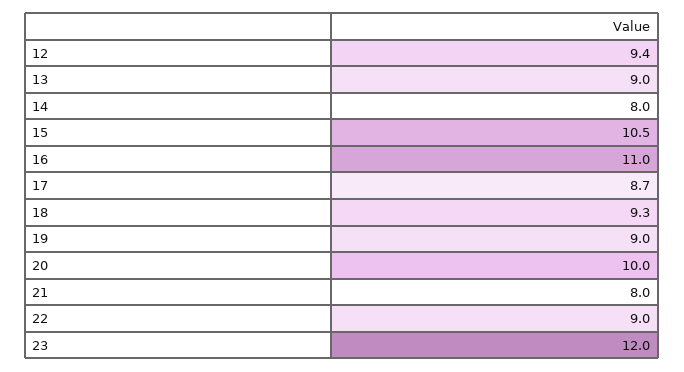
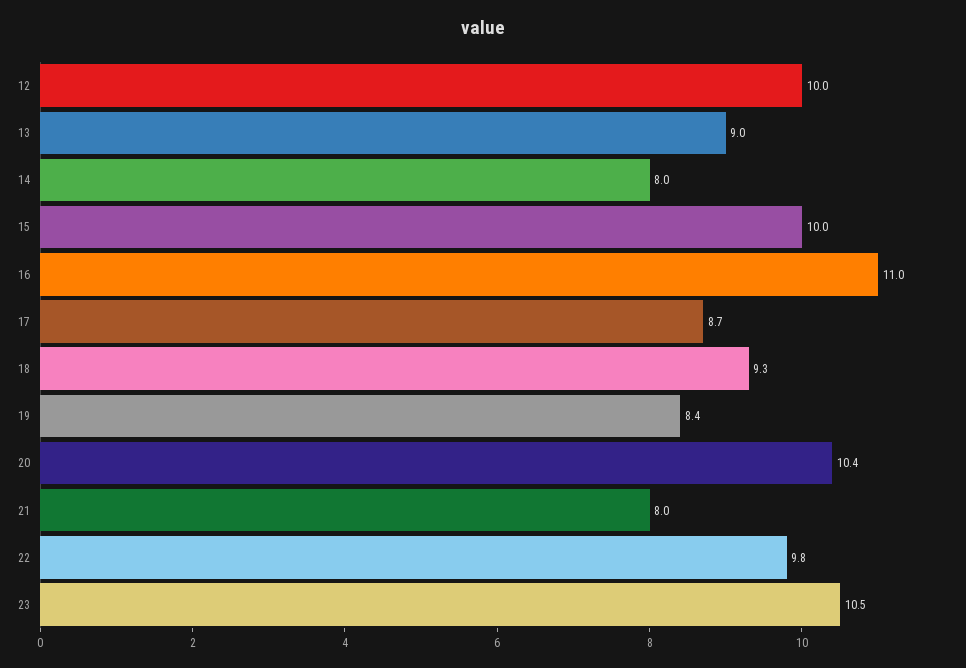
12: 9.4 -> 10
15: 10.5 -> 10
19: 9 -> 8.4
20: 10 -> 10.4
22: 9 -> 9.8
23: 12 -> 10.5

